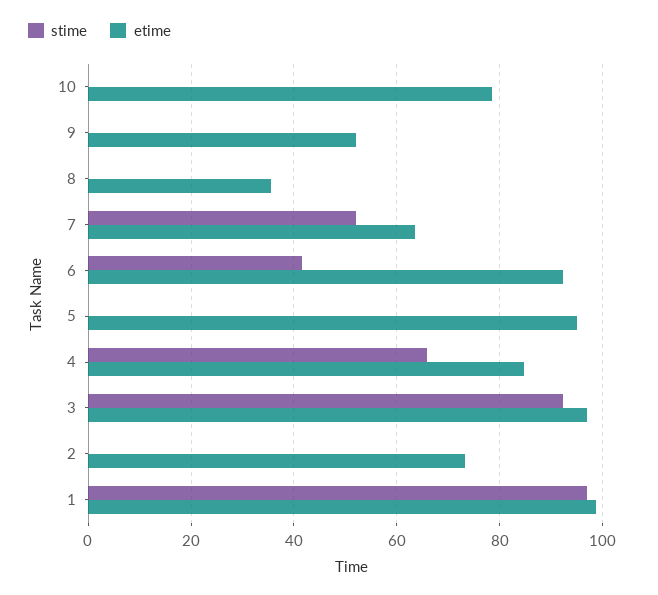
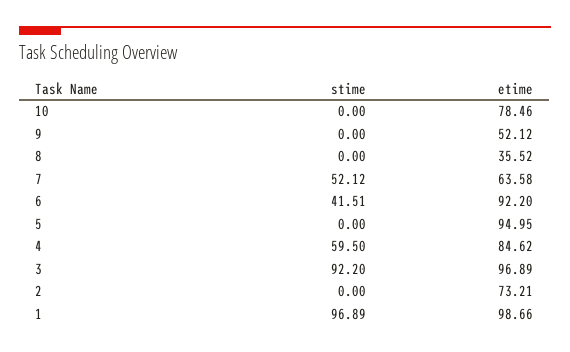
stime, 4: 66 -> 59.5

